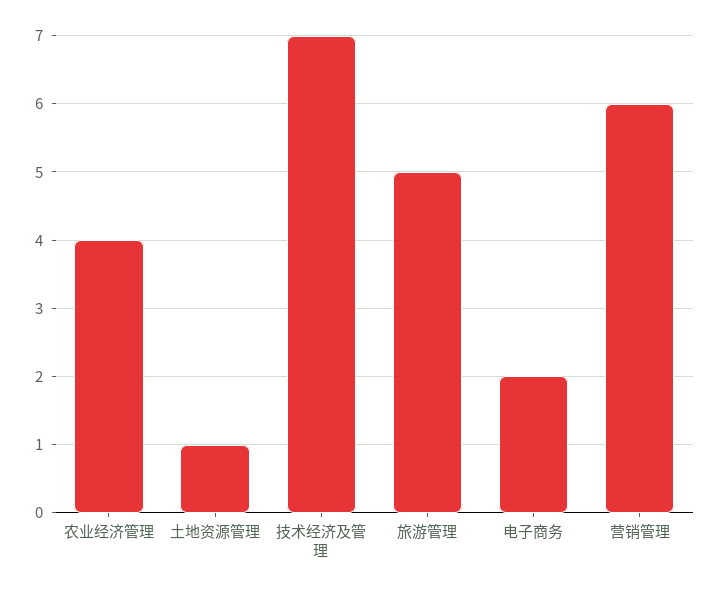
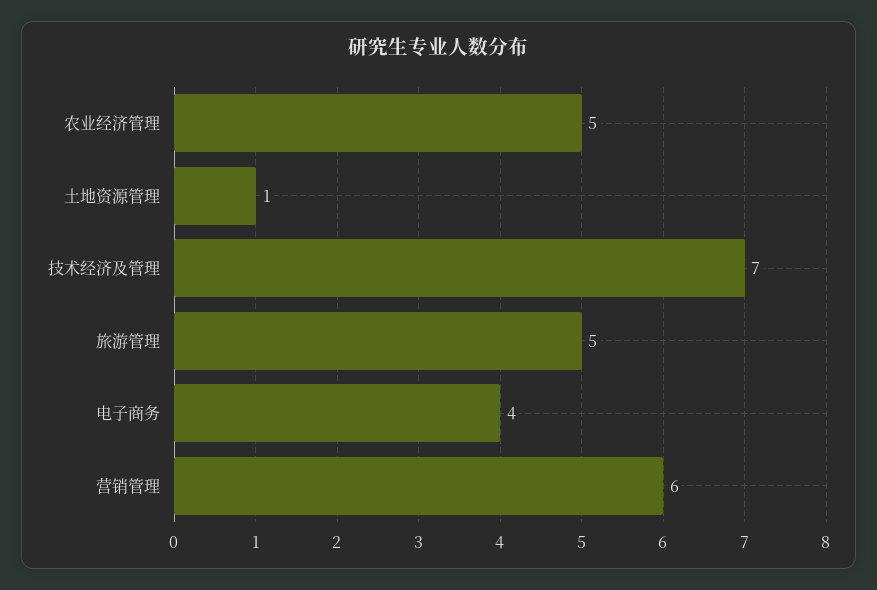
农业经济管理: 4 -> 5
电子商务: 2 -> 4

